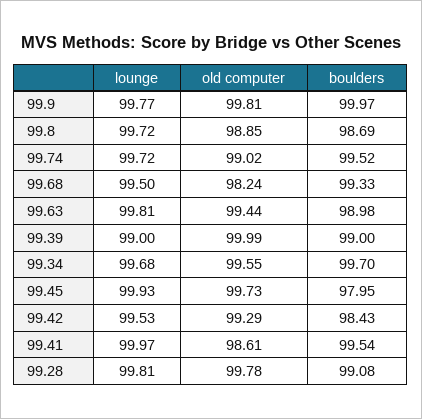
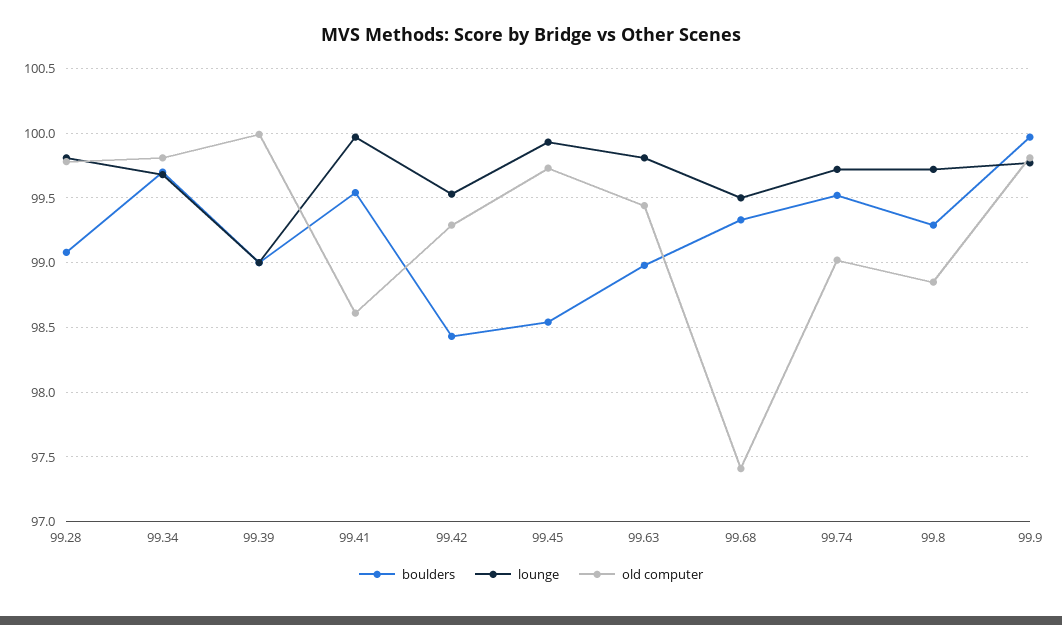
boulders, 99.8: 98.69 -> 99.3
old computer, 99.68: 98.24 -> 97.4
old computer, 99.34: 99.55 -> 99.8
boulders, 99.45: 97.95 -> 98.55

